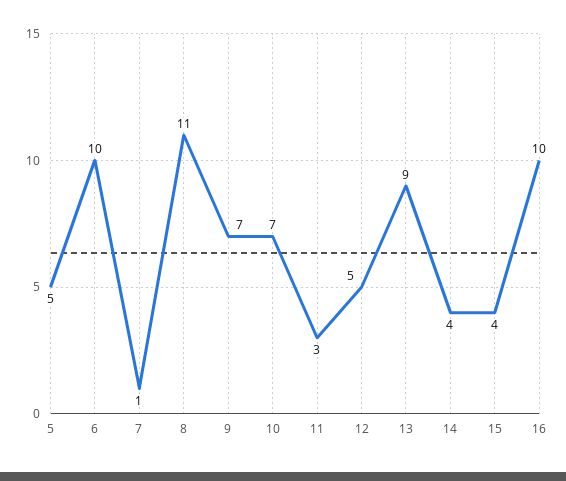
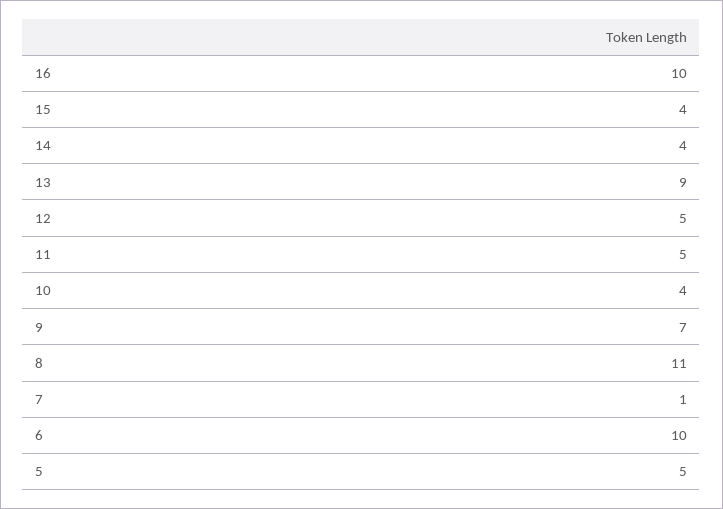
10: 7 -> 4
11: 3 -> 5

